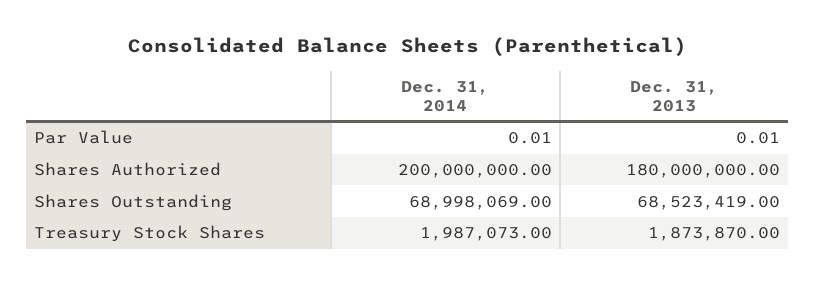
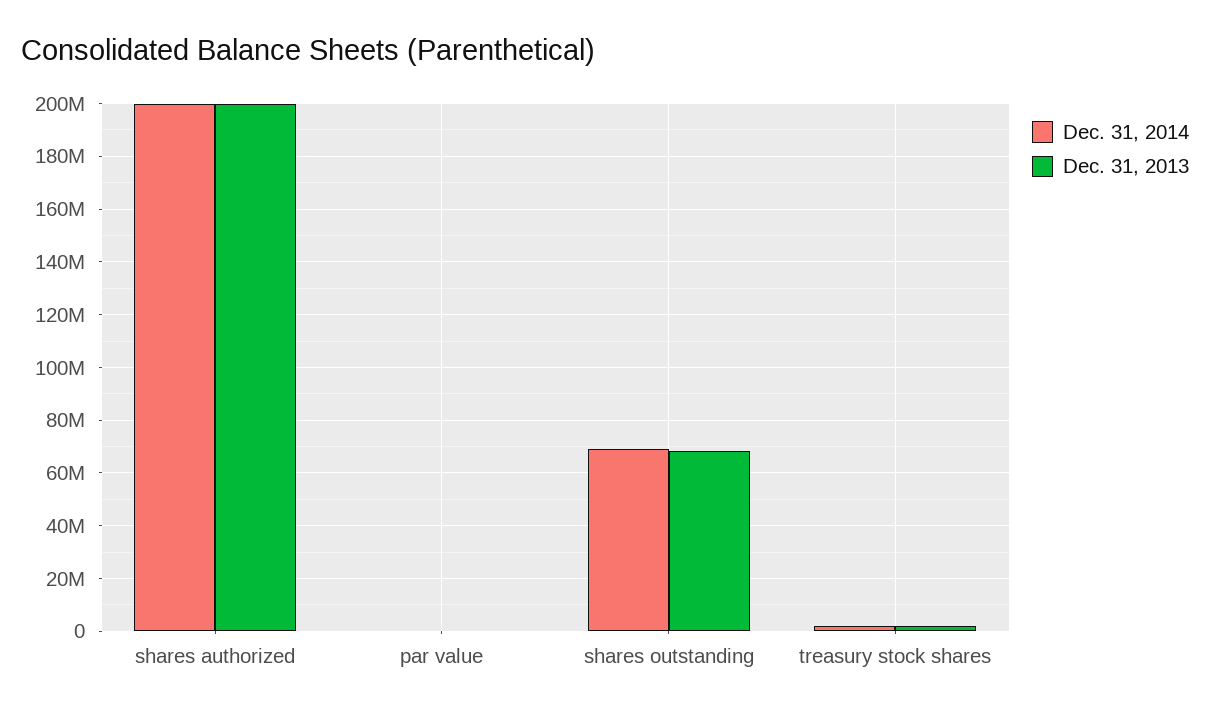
Dec. 31, 2013, Shares Authorized: 180000000 -> 200000000

